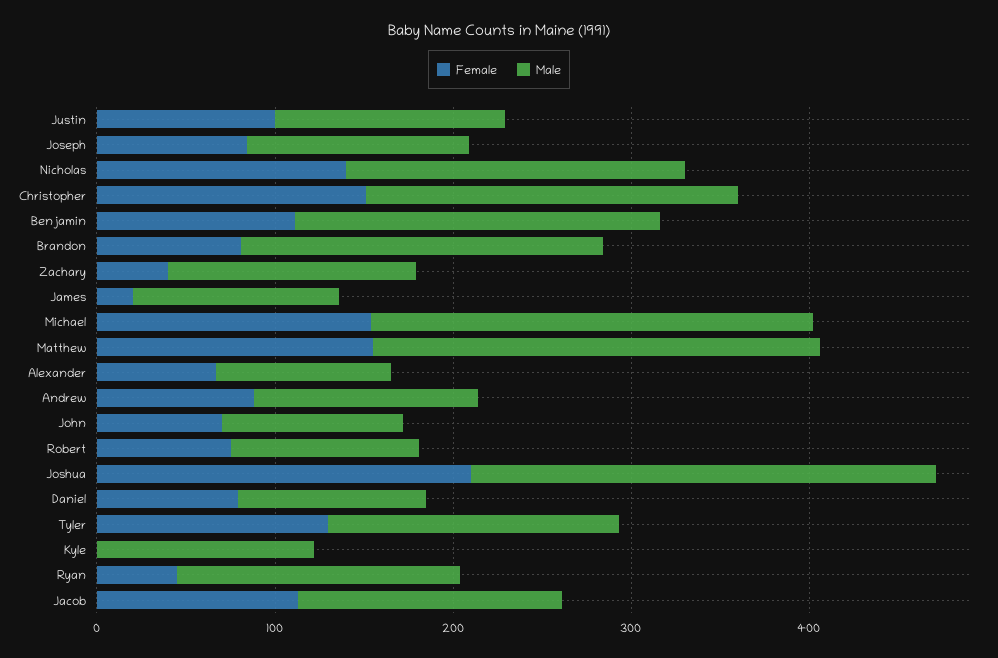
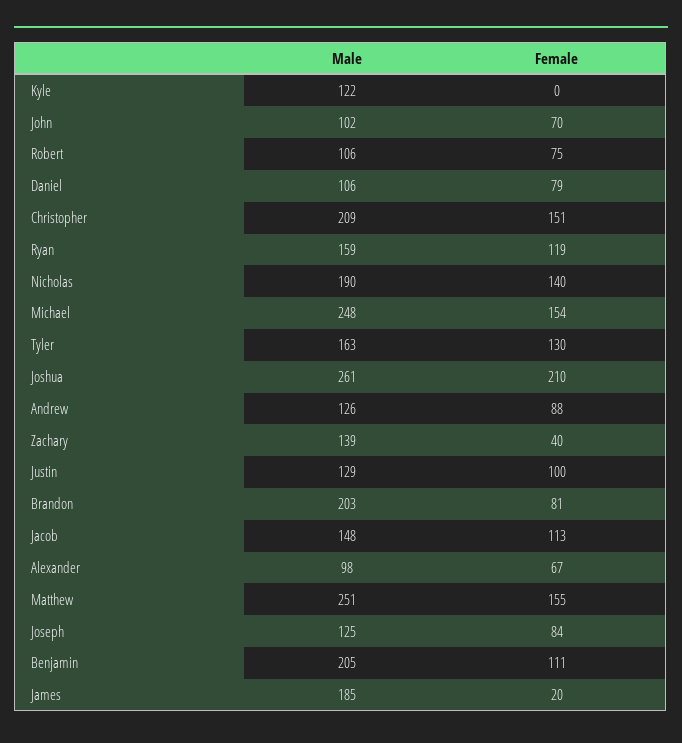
Male, James: 120 -> 185
Female, Ryan: 40 -> 119

